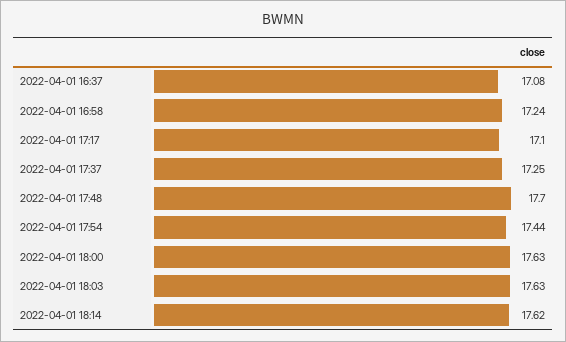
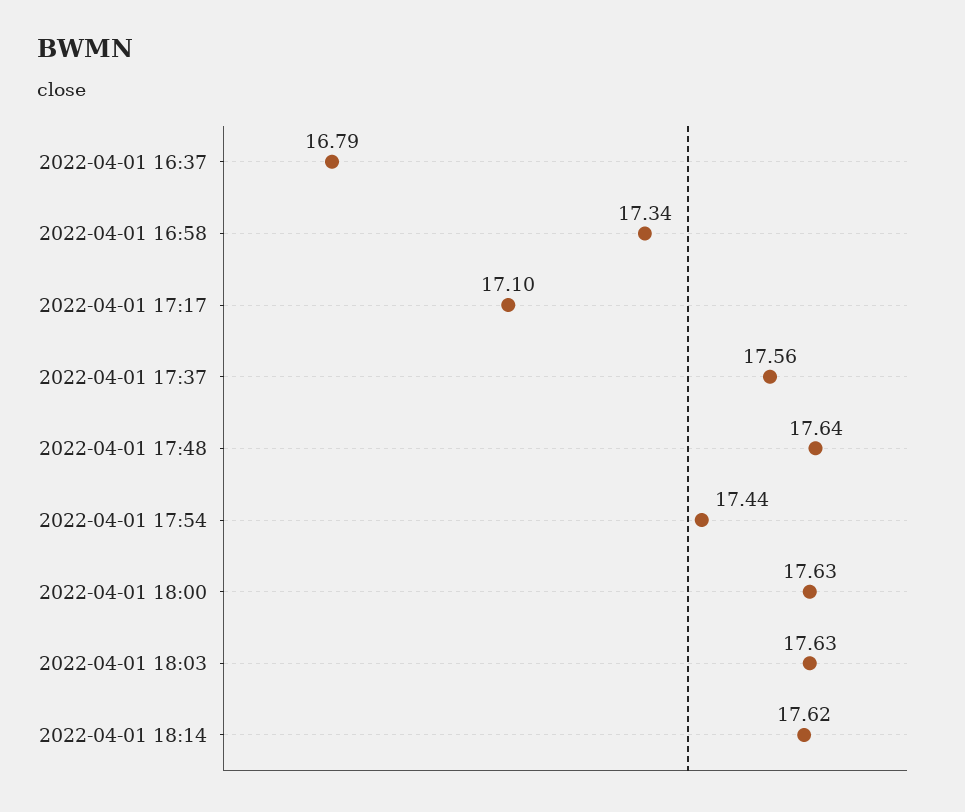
2022-04-01 16:37: 17.08 -> 16.79
2022-04-01 16:58: 17.24 -> 17.34
2022-04-01 17:37: 17.25 -> 17.56
2022-04-01 17:48: 17.7 -> 17.64

